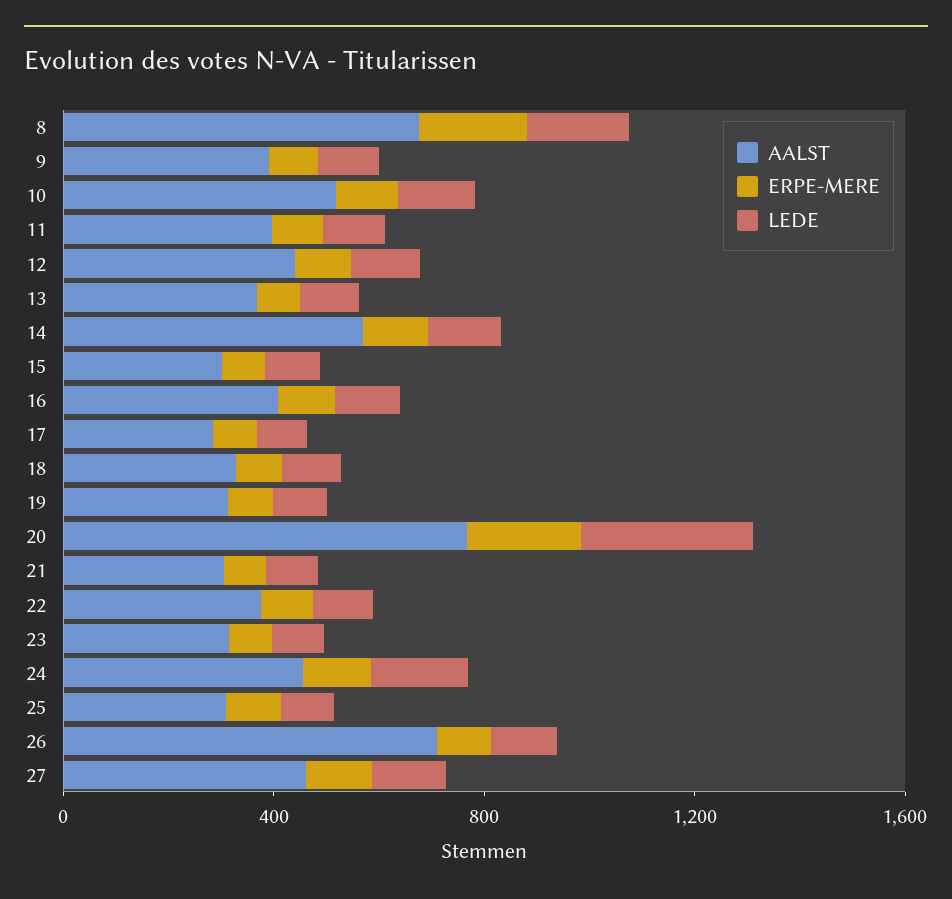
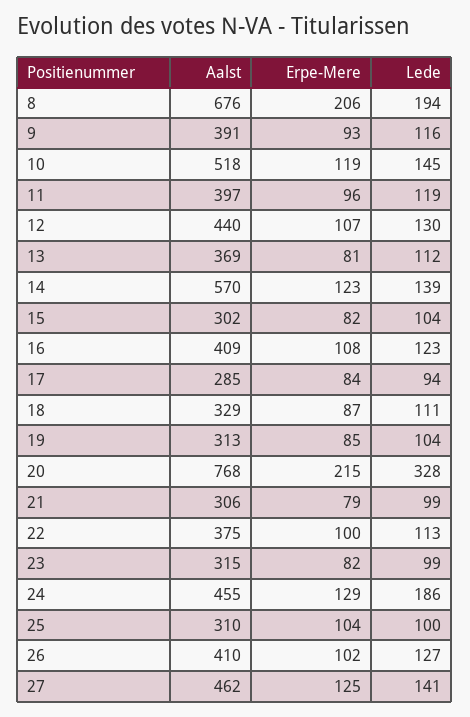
AALST, 26: 700 -> 410

